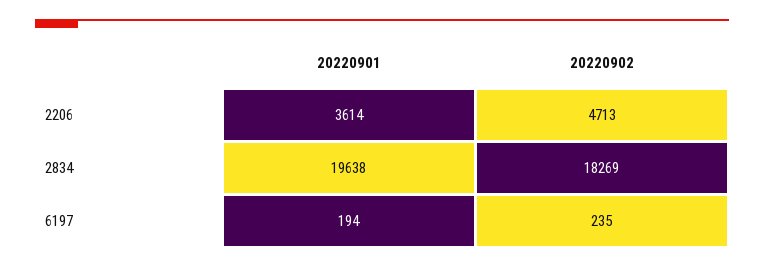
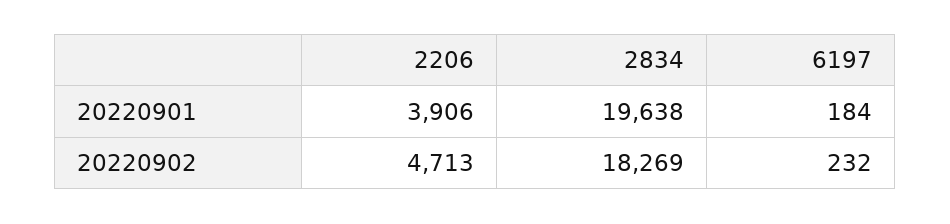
20220901, 2206: 3614 -> 3906
20220901, 6197: 194 -> 184
20220902, 6197: 235 -> 232

